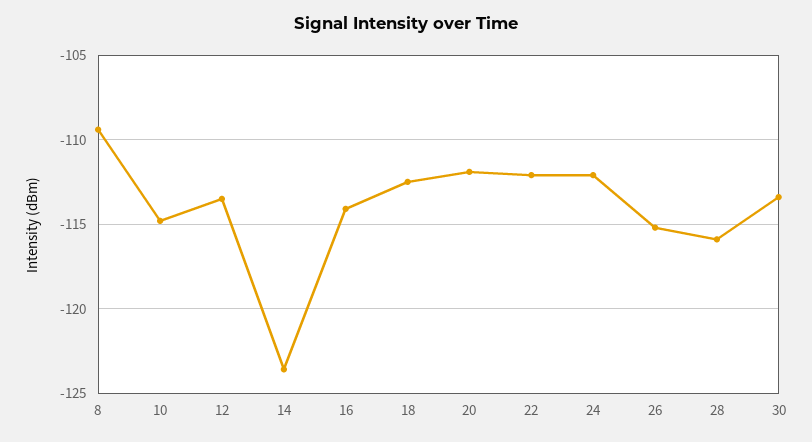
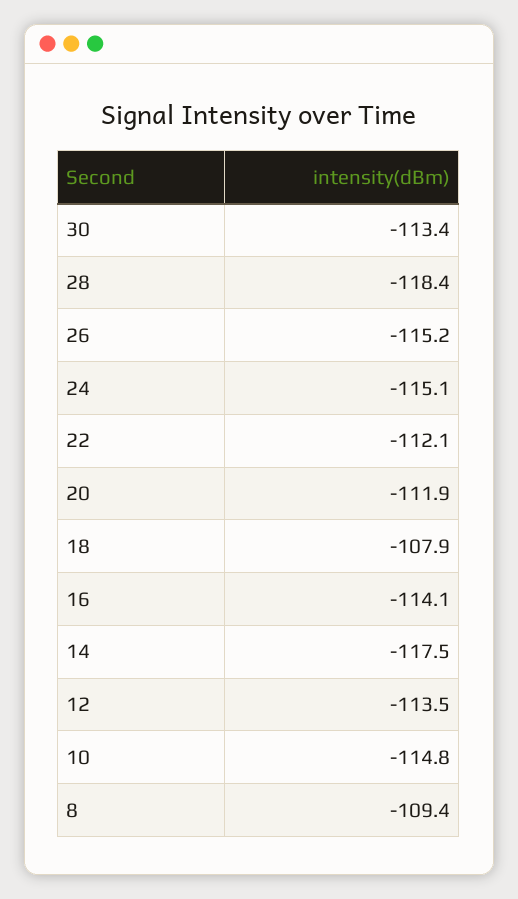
14: -123.5 -> -117.5
18: -112.5 -> -107.9
24: -112 -> -115.1
28: -116 -> -118.4

